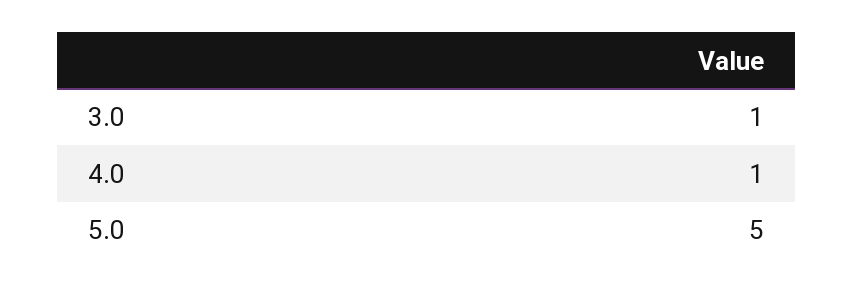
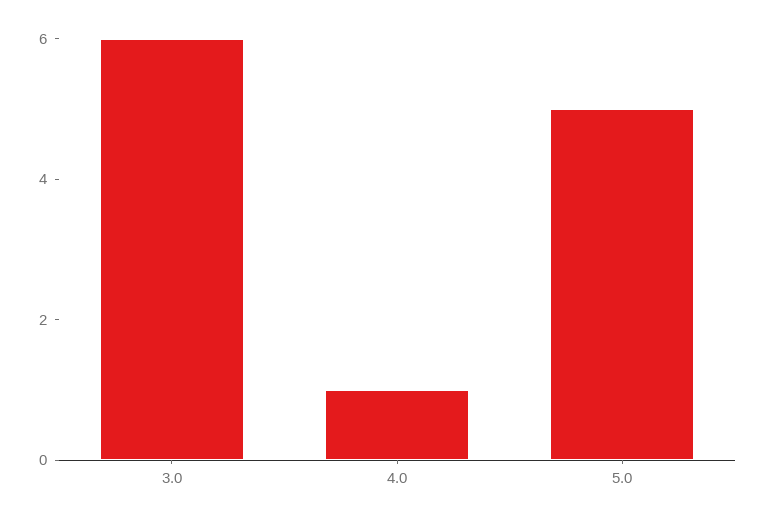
3.0: 1 -> 6

